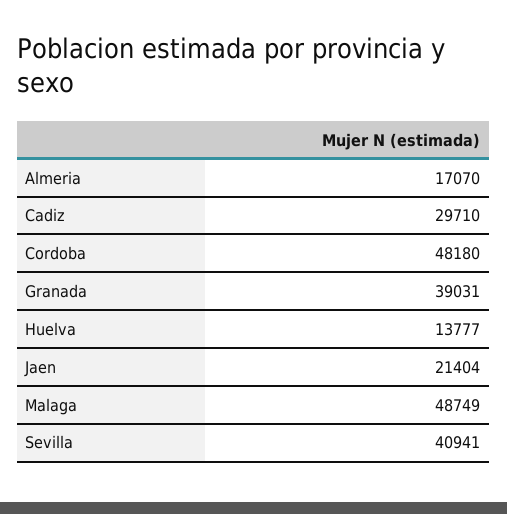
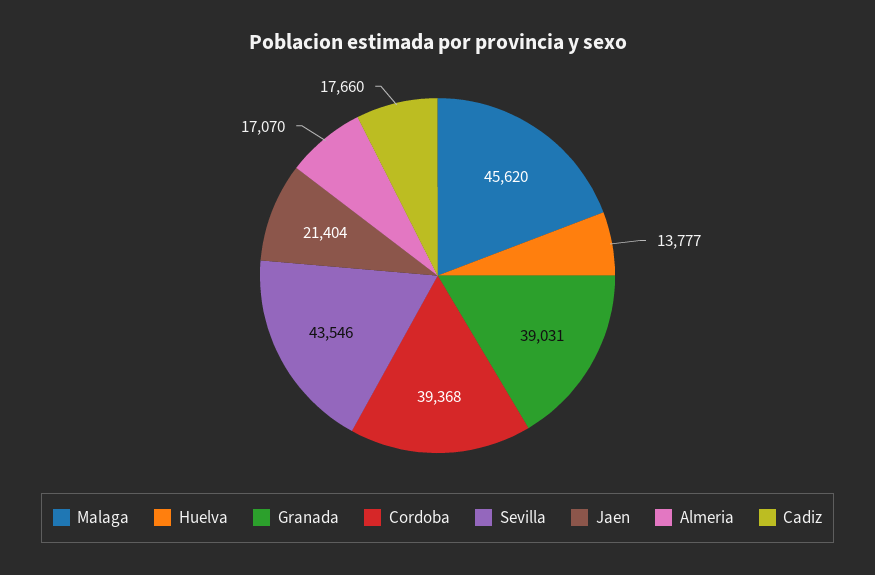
Cadiz: 29710 -> 17660
Cordoba: 48180 -> 39368
Malaga: 48749 -> 45620
Sevilla: 40941 -> 43546

